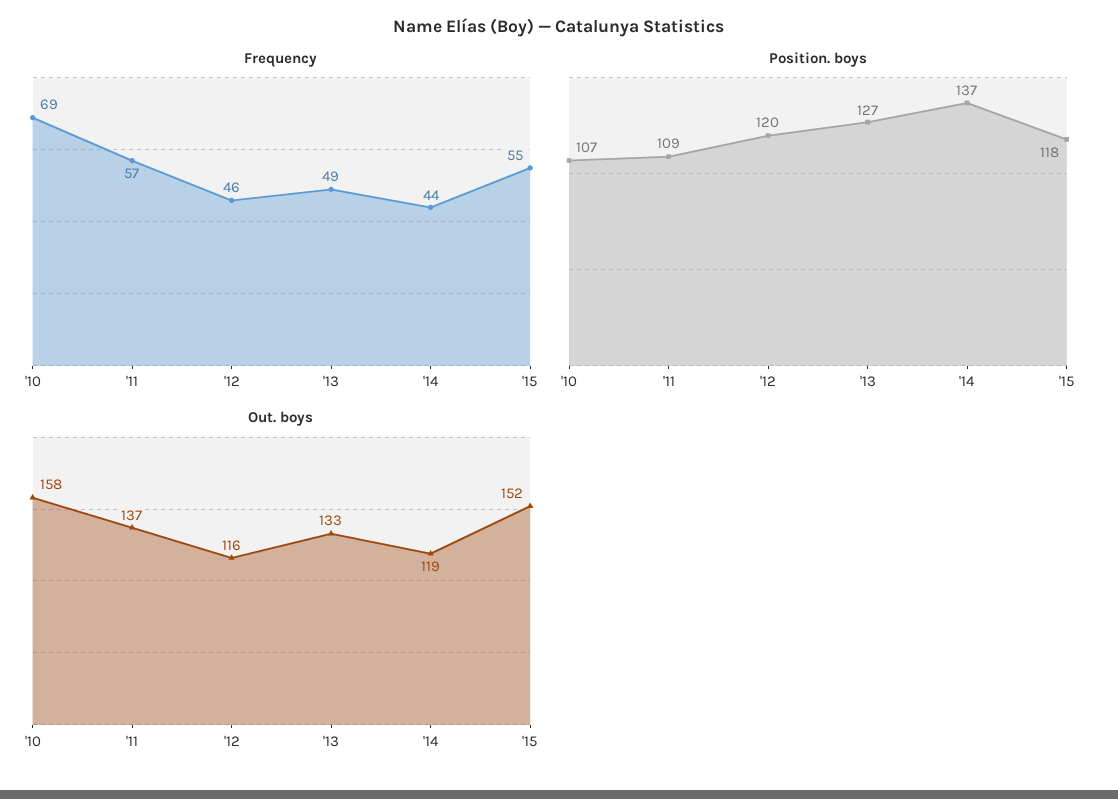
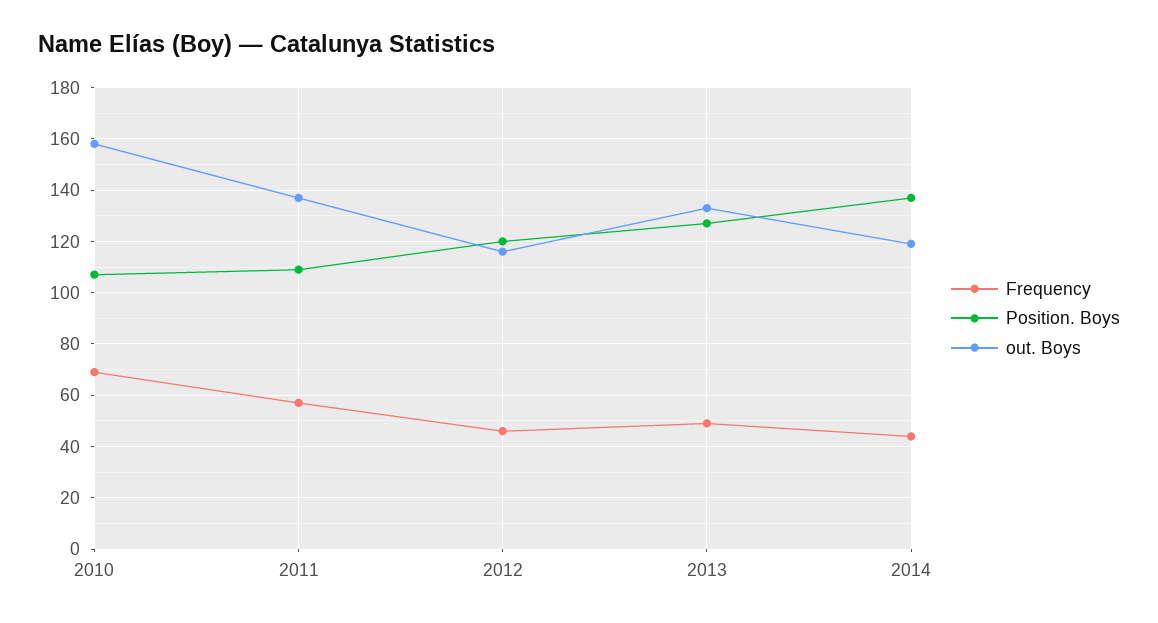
Frequency, '15: 55 -> none
Position. boys, '15: 118 -> none
Out. boys, '15: 152 -> none

